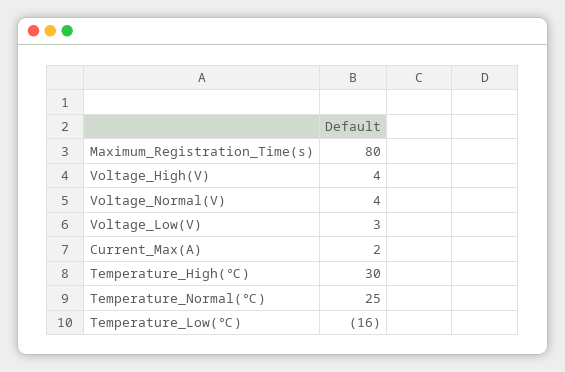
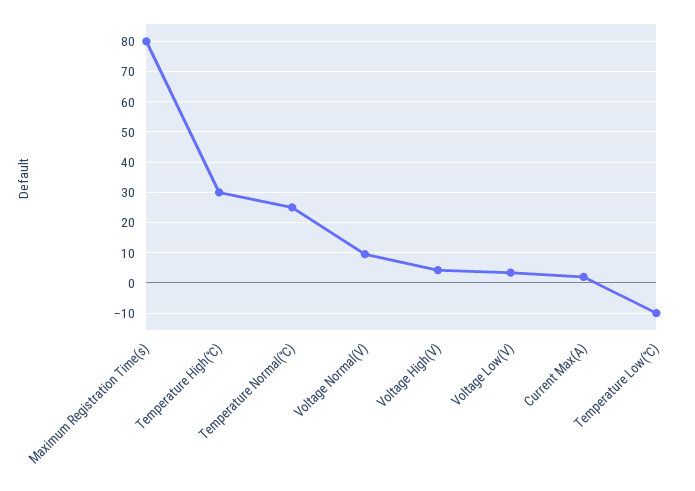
Voltage_Normal(V): 4 -> 10
Temperature_Low(℃): -16 -> -10

